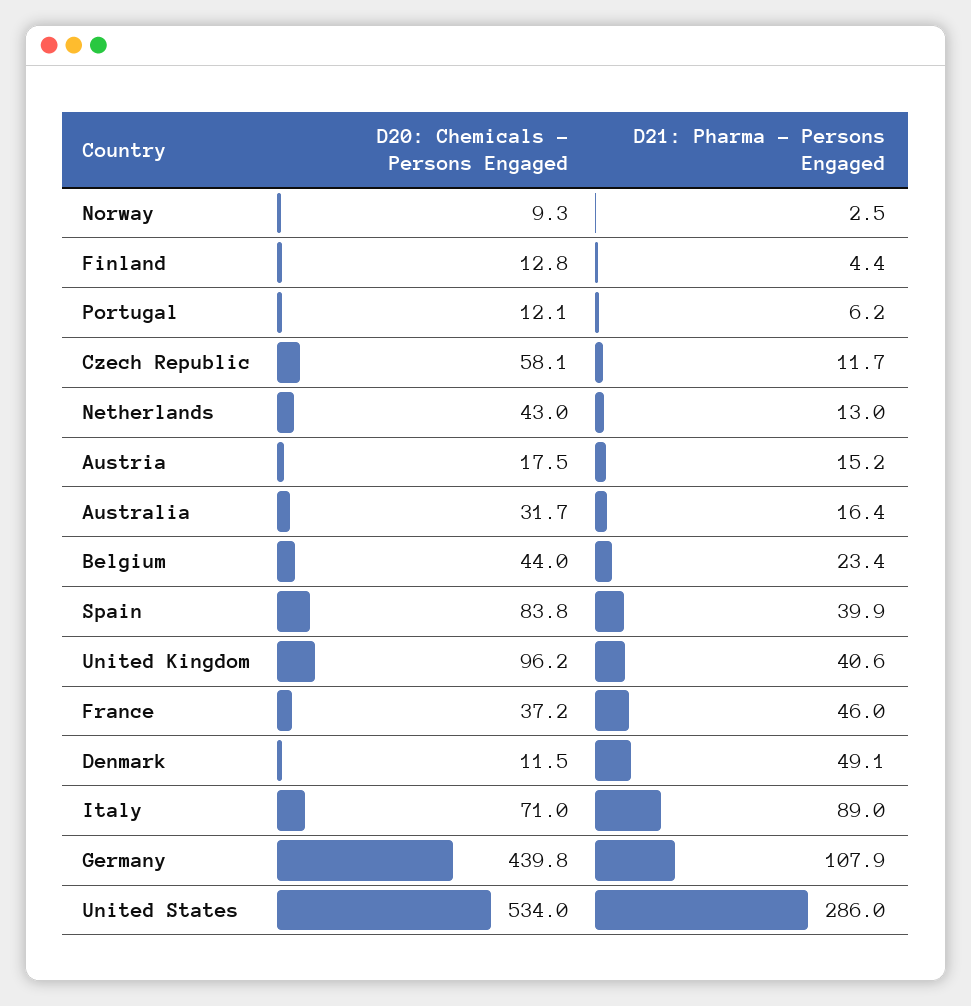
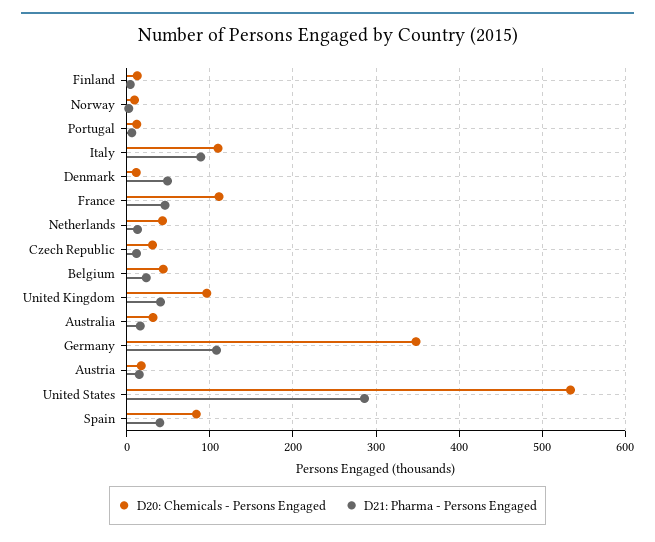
D20: Chemicals - Persons Engaged, Czech Republic: 58.1 -> 30
D20: Chemicals - Persons Engaged, France: 37.2 -> 110
D20: Chemicals - Persons Engaged, Italy: 71 -> 110
D20: Chemicals - Persons Engaged, Germany: 439.8 -> 350

